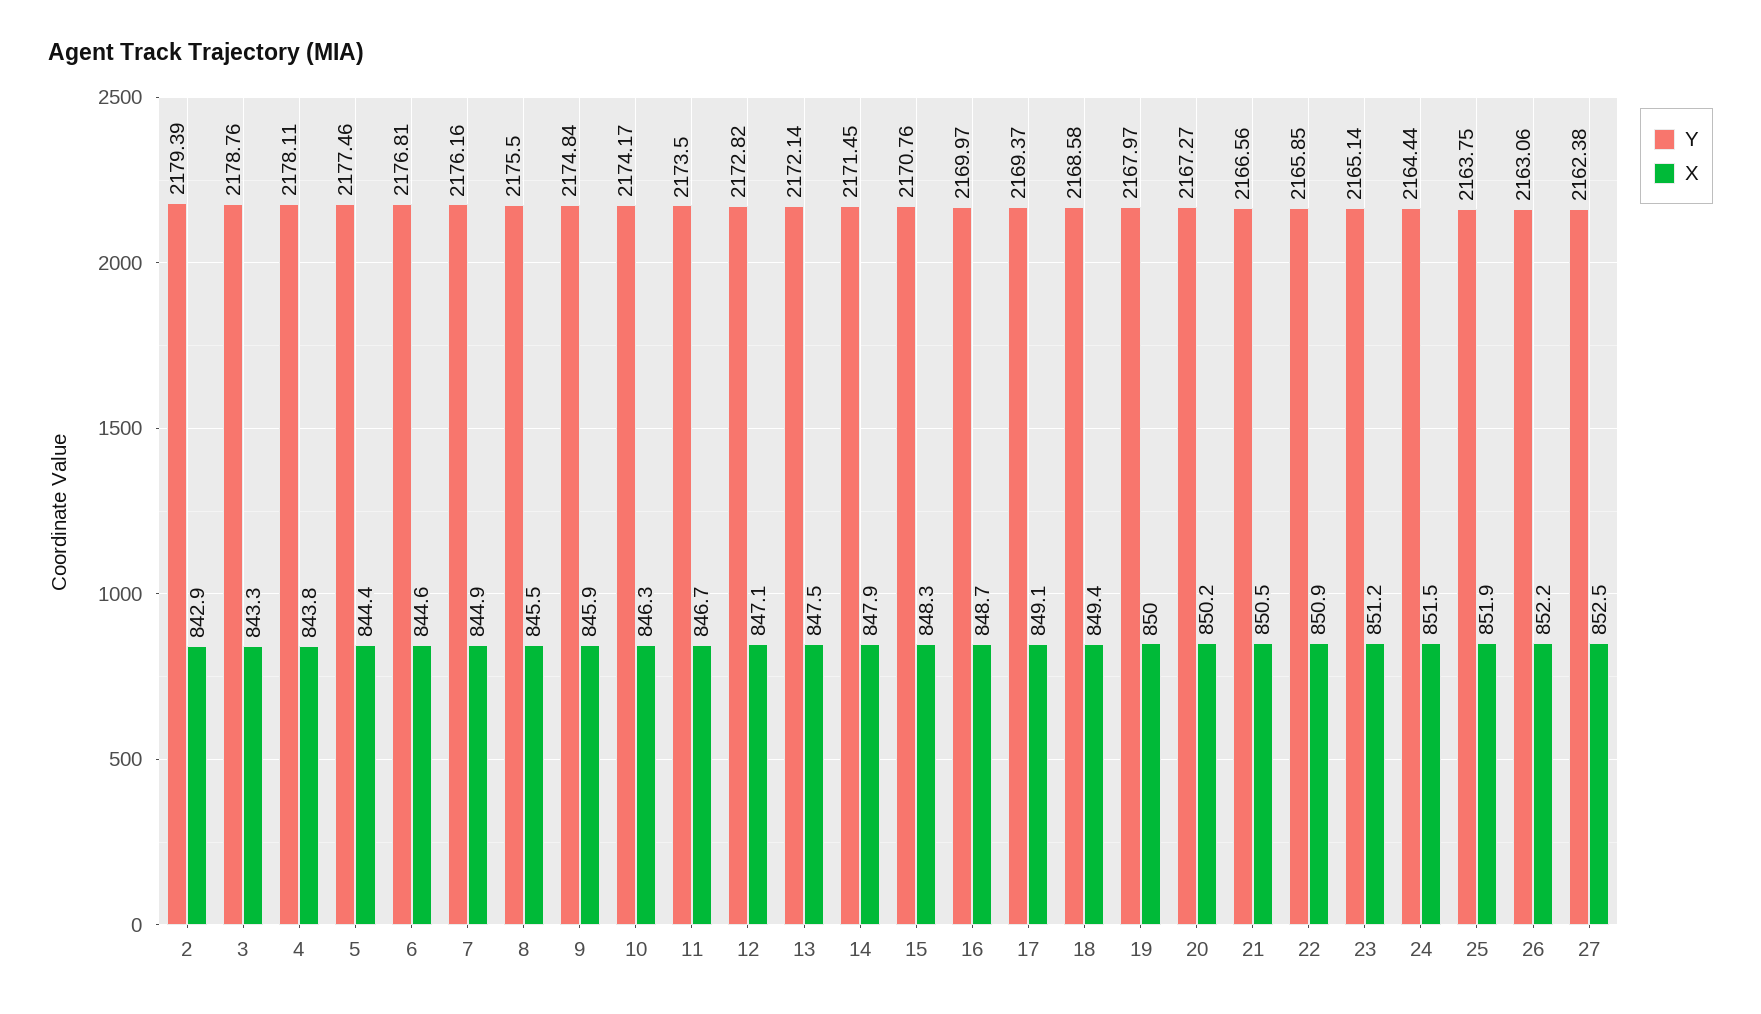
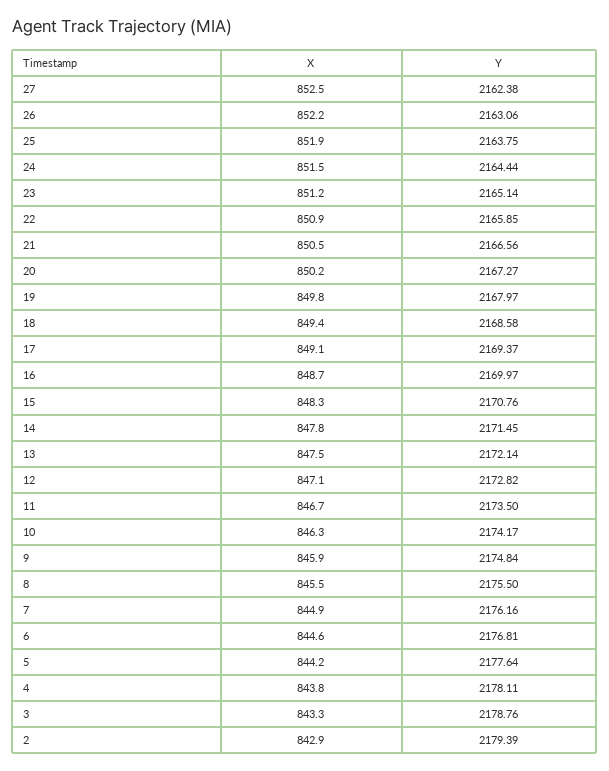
Y, 5: 2177.46 -> 2177.64
X, 5: 844.4 -> 844.2
X, 14: 847.9 -> 847.8
X, 19: 850 -> 849.8

